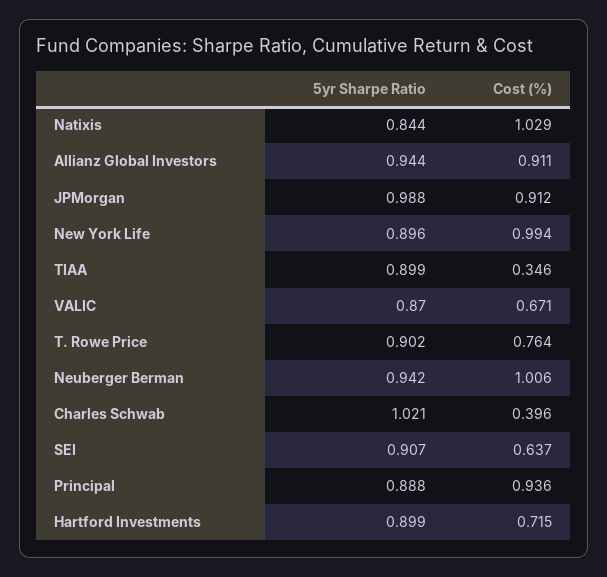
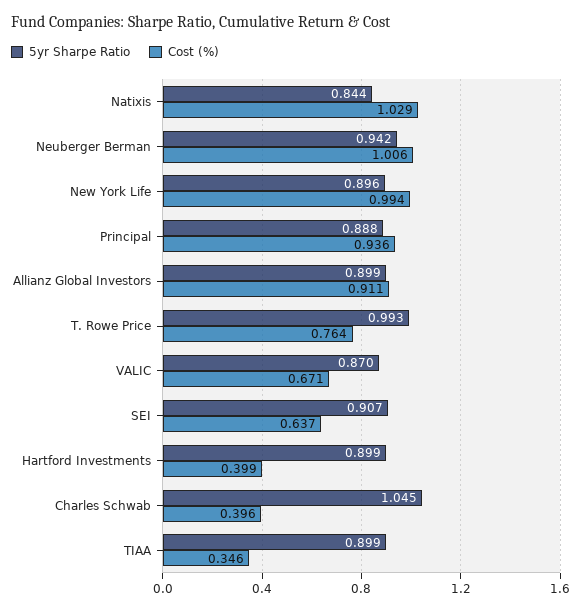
5yr Sharpe Ratio, Allianz Global Investors: 0.944 -> 0.899
5yr Sharpe Ratio, JPMorgan: 0.988 -> none
Cost (%), JPMorgan: 0.912 -> none
5yr Sharpe Ratio, T. Rowe Price: 0.902 -> 0.993
5yr Sharpe Ratio, Charles Schwab: 1.021 -> 1.045
Cost (%), Hartford Investments: 0.715 -> 0.399

